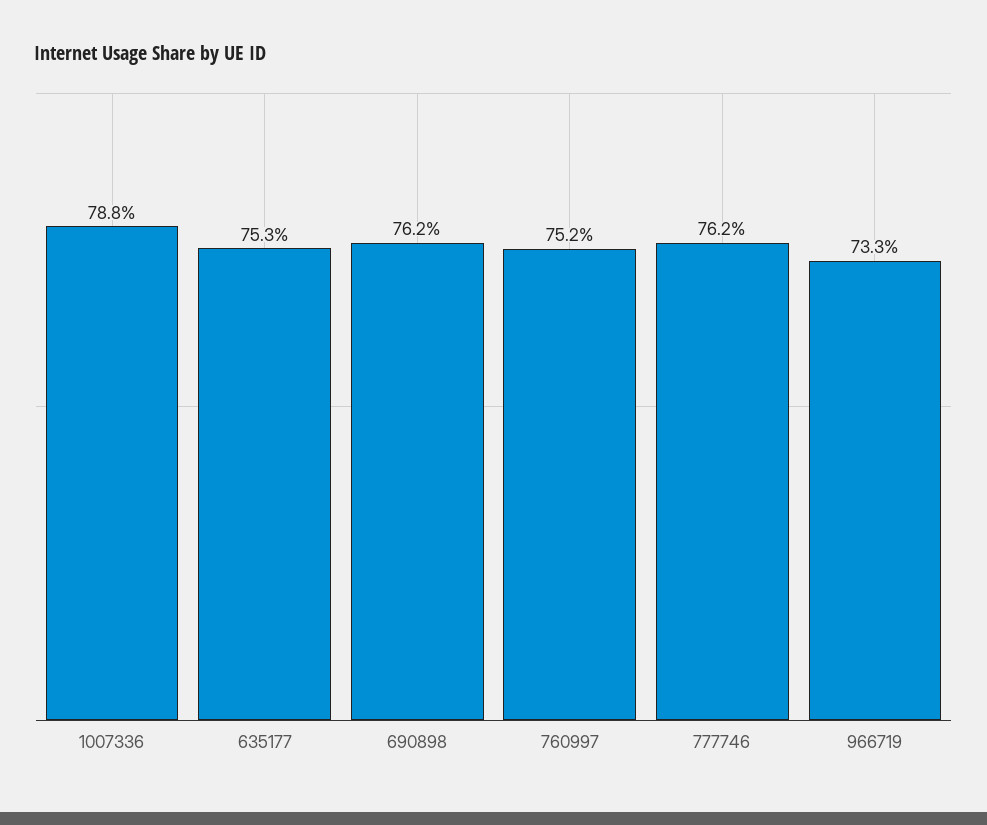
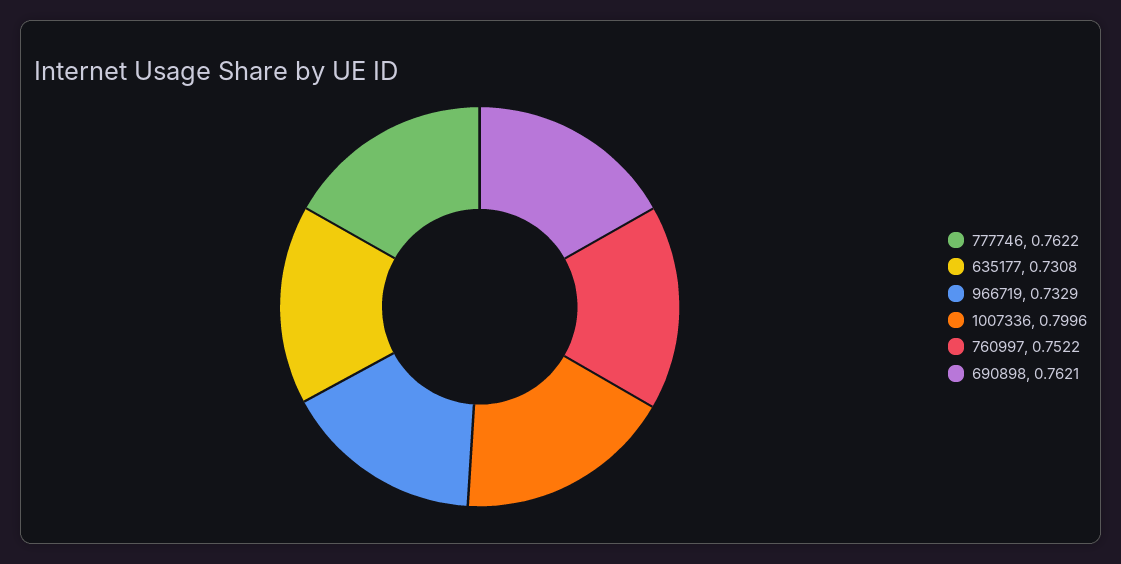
1007336: 0.788 -> 0.7996
635177: 0.753 -> 0.7308

